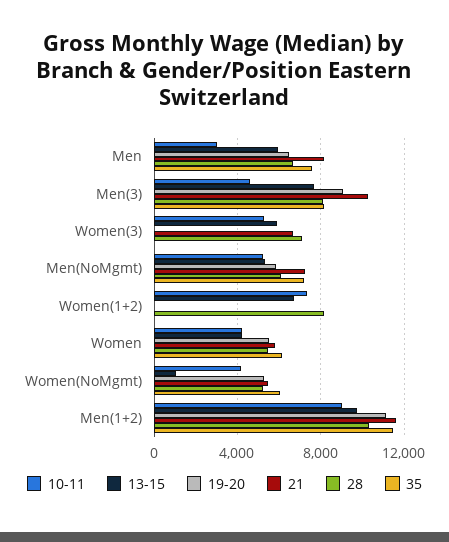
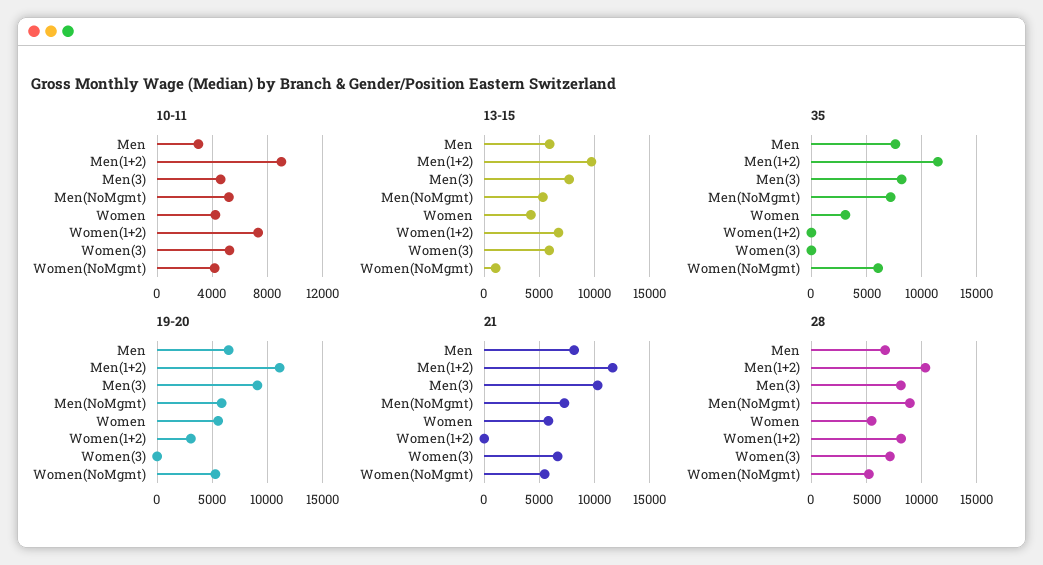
28, Men(NoMgmt): 6000 -> 9000
19-20, Women(1+2): 0 -> 3000
35, Women: 6000 -> 3000

